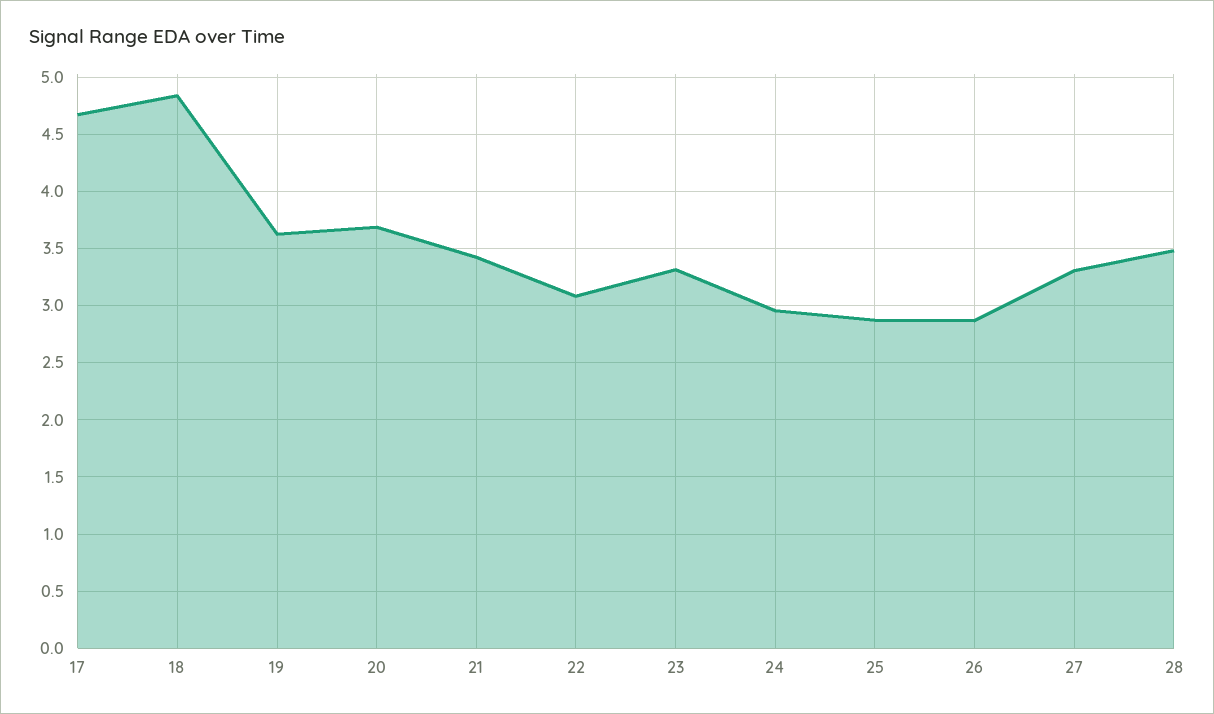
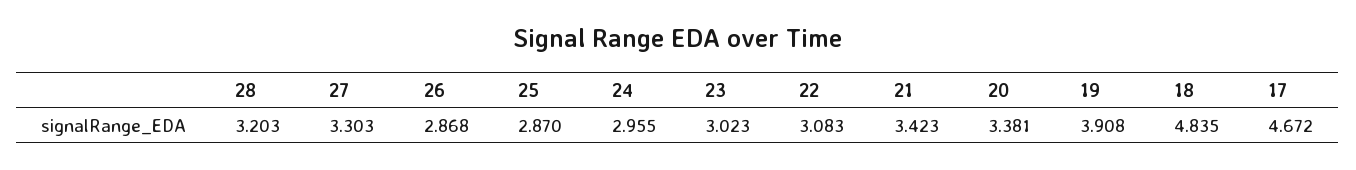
19: 3.6 -> 3.908
20: 3.7 -> 3.381
23: 3.3 -> 3.023
28: 3.5 -> 3.203

